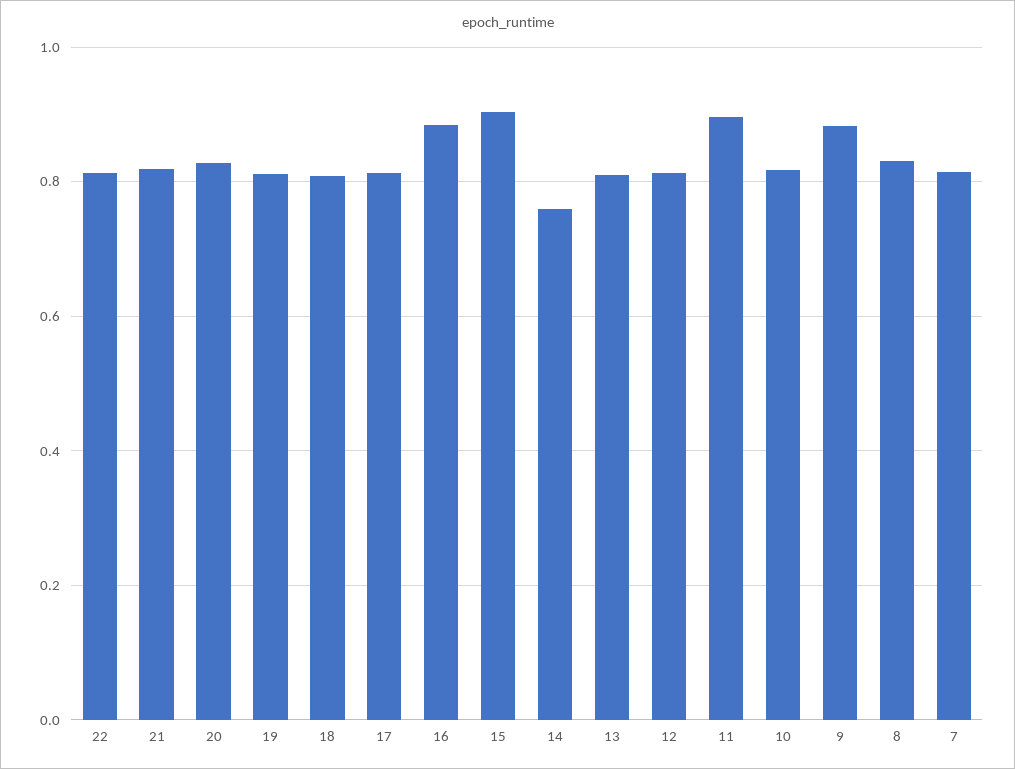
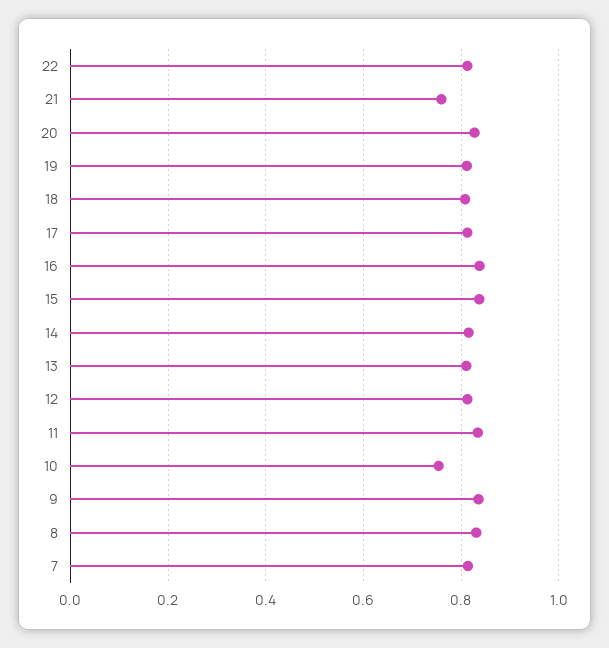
21: 0.82 -> 0.76
16: 0.88 -> 0.84
15: 0.9 -> 0.84
14: 0.76 -> 0.82
11: 0.9 -> 0.84
10: 0.82 -> 0.76
9: 0.88 -> 0.84

